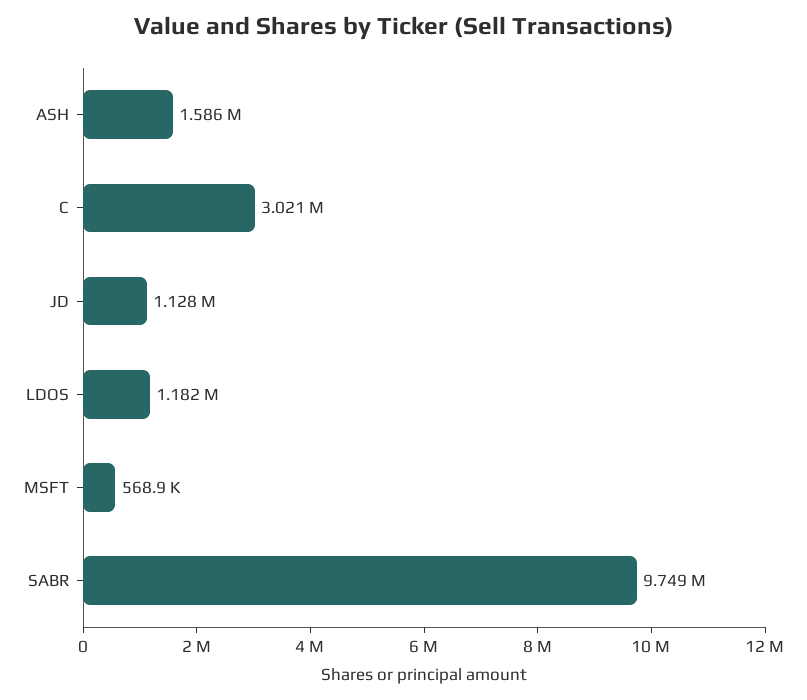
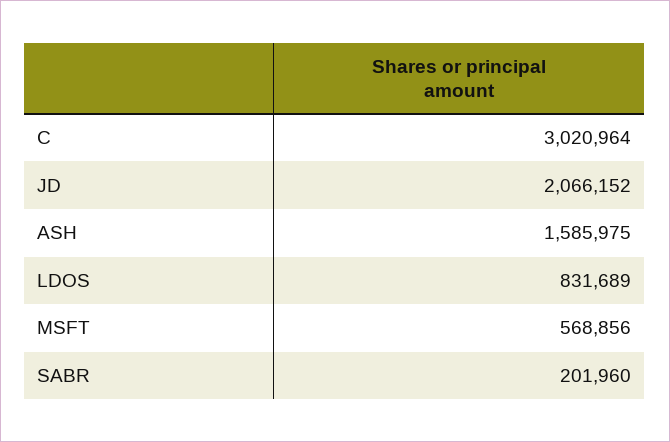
JD: 1128000 -> 2066152
LDOS: 1182000 -> 831689
SABR: 9749000 -> 201960

